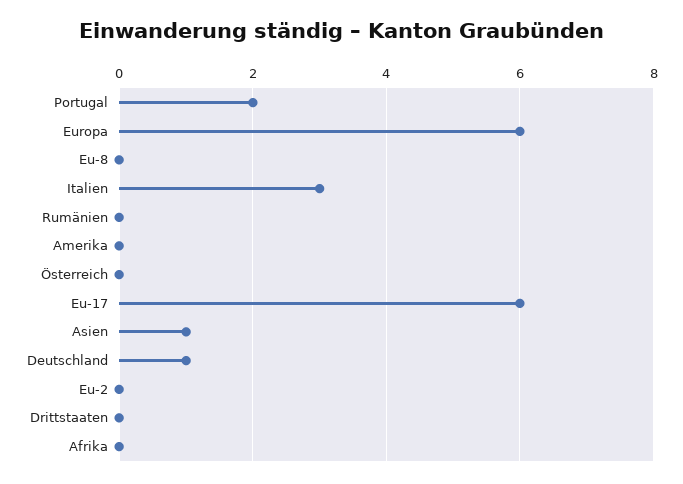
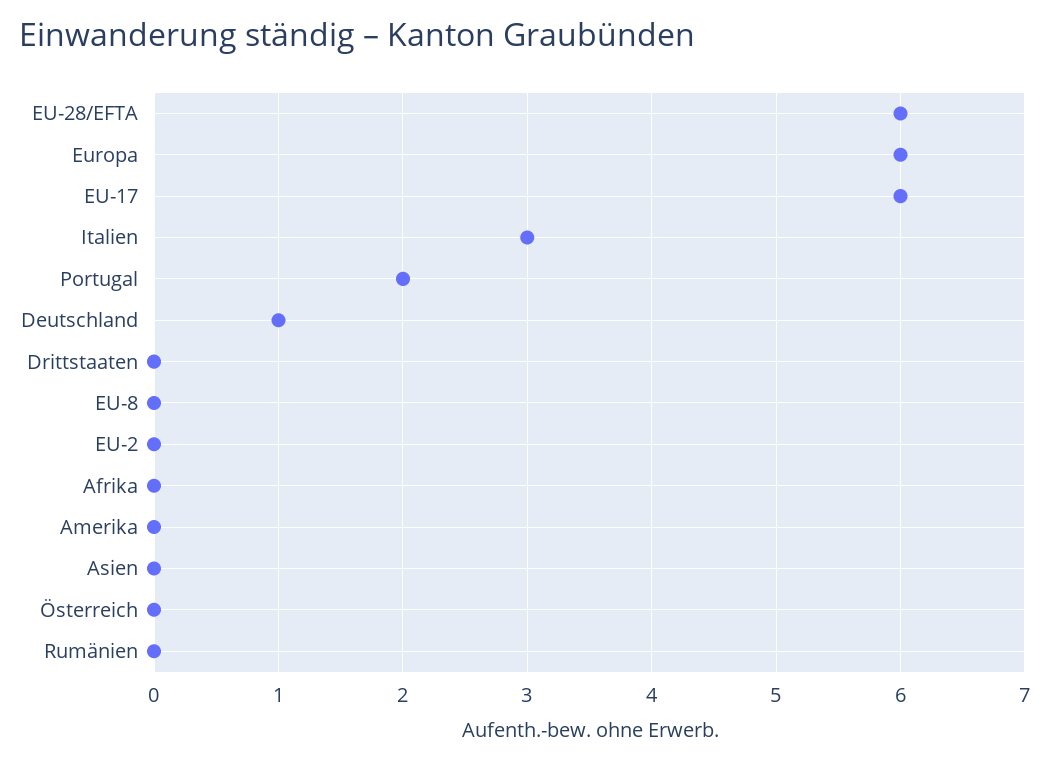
Asien: 1 -> 0
EU-28/EFTA: none -> 6

